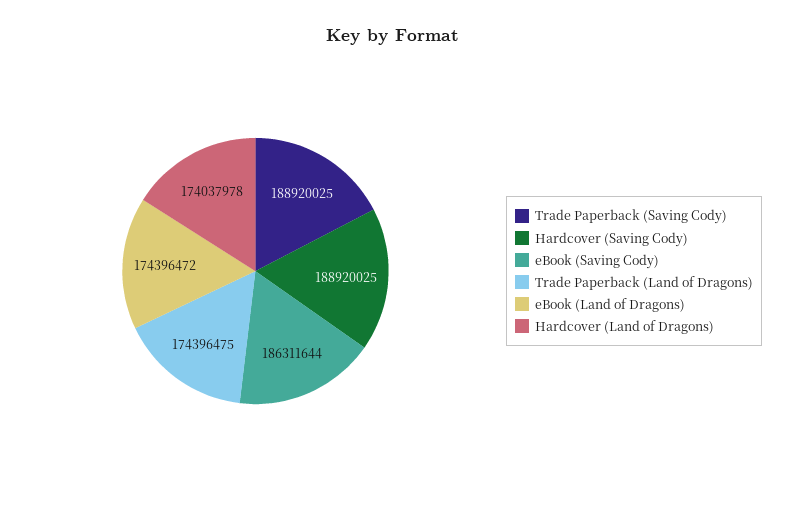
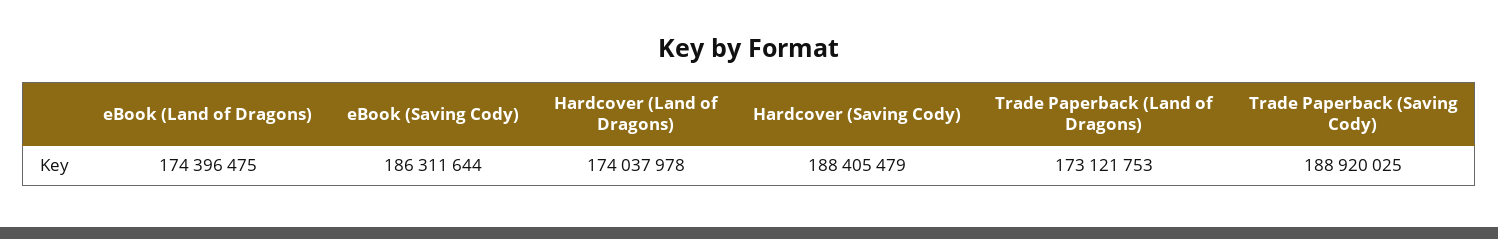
Hardcover (Saving Cody): 188920025 -> 188405479
Trade Paperback (Land of Dragons): 174396475 -> 173121753
eBook (Land of Dragons): 174396472 -> 174396475

